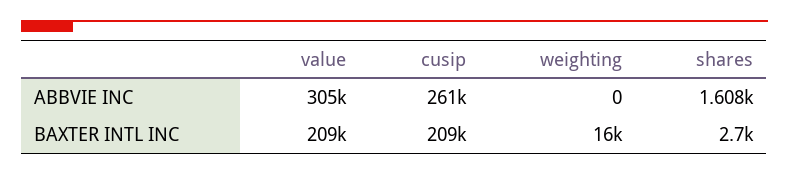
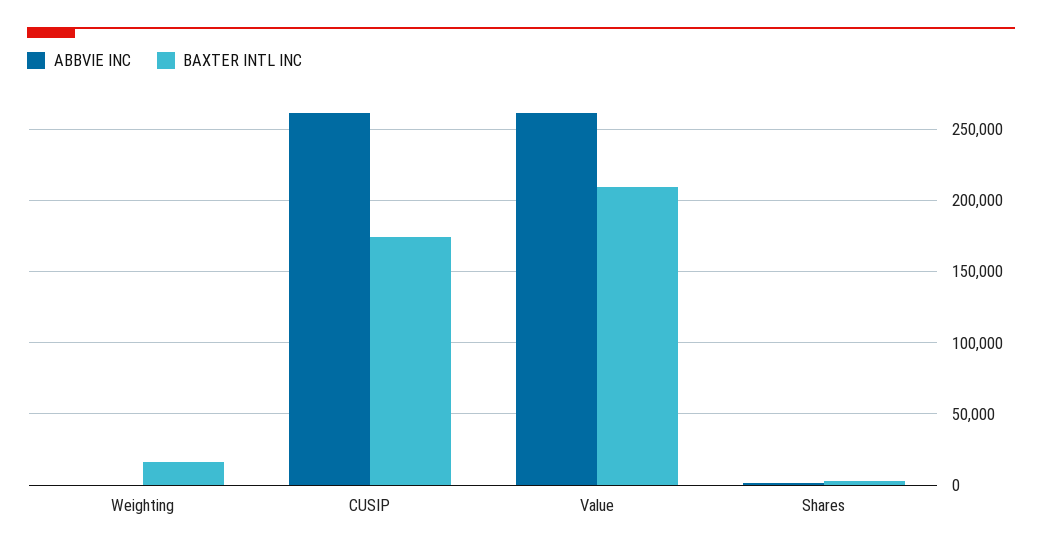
ABBVIE INC, value: 305000 -> 260000
BAXTER INTL INC, cusip: 209000 -> 175000

